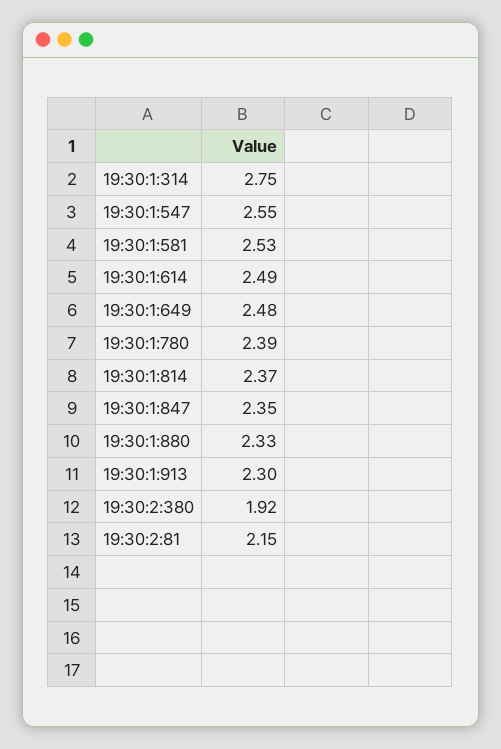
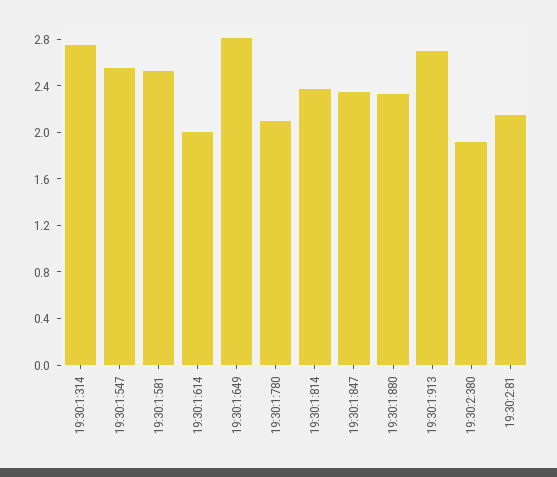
19:30:1:614: 2.49 -> 2
19:30:1:649: 2.48 -> 2.8
19:30:1:780: 2.39 -> 2.1
19:30:1:913: 2.3 -> 2.7

